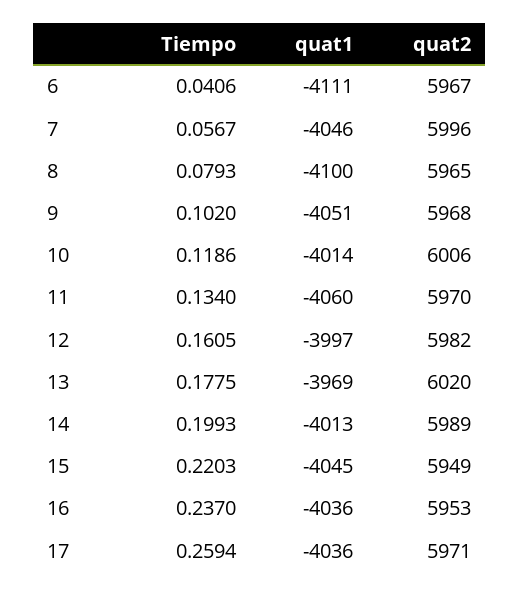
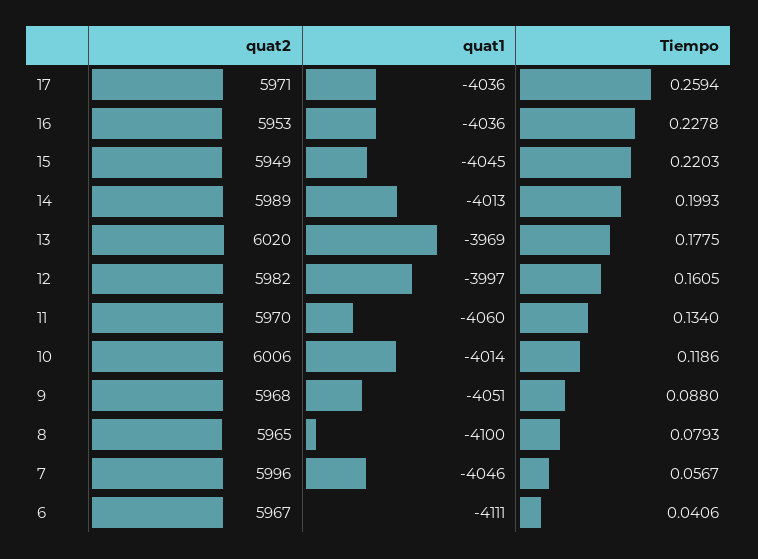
Tiempo, 9: 0.102 -> 0.088
Tiempo, 16: 0.237 -> 0.2278

